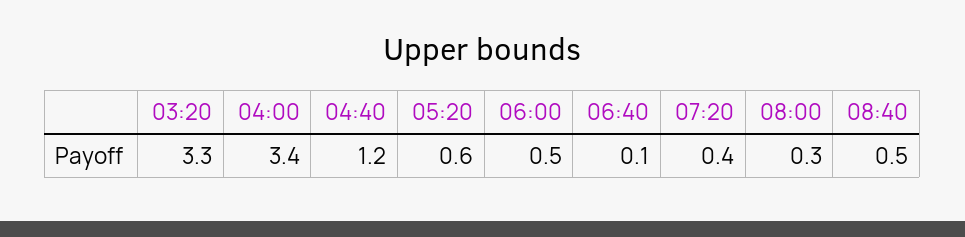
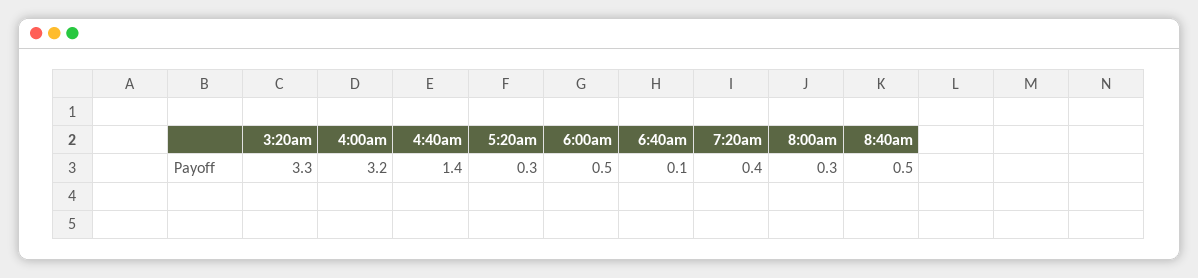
04:00: 3.4 -> 3.2
04:40: 1.2 -> 1.4
05:20: 0.6 -> 0.3

